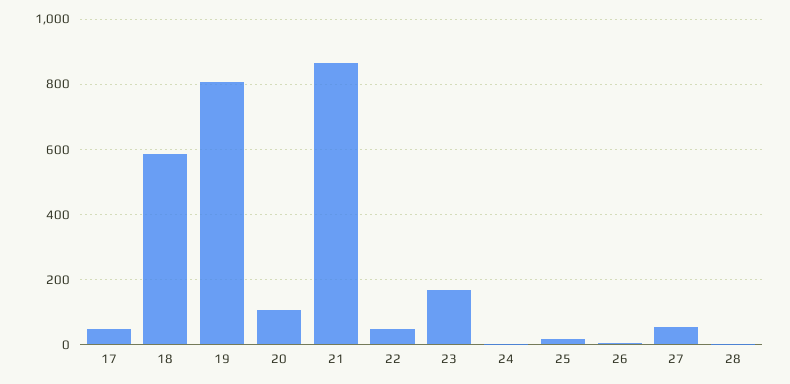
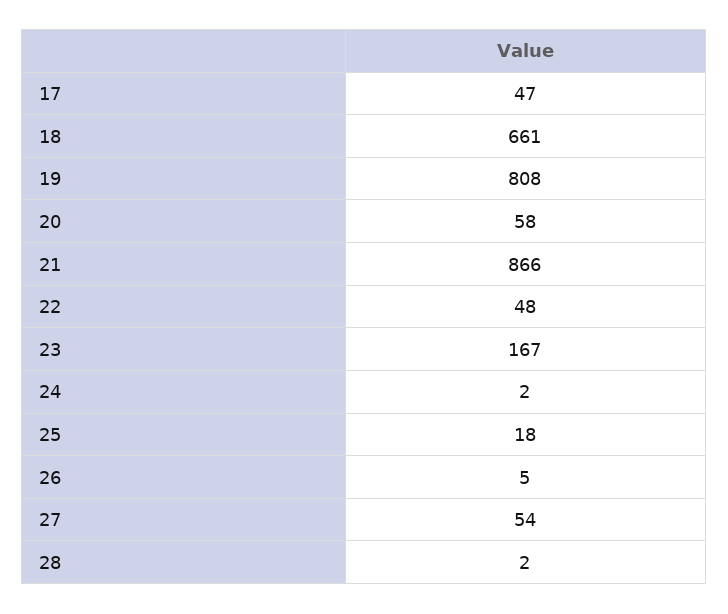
18: 580 -> 661
20: 100 -> 58

